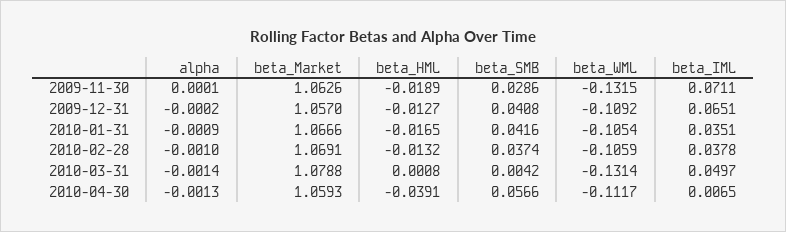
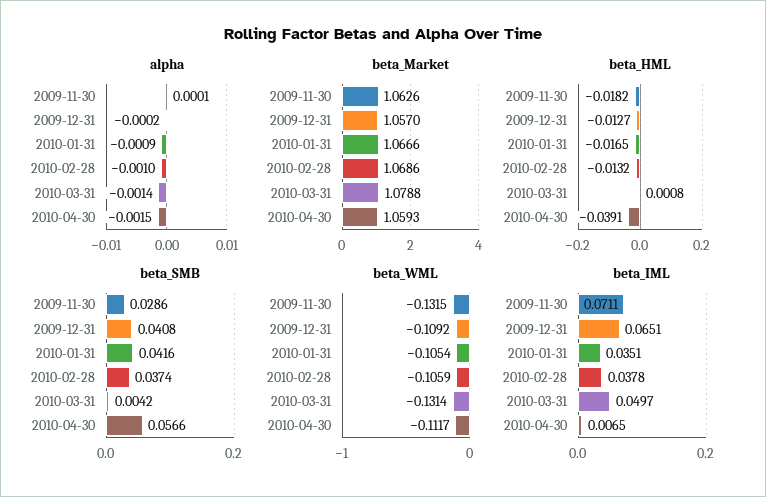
beta_HML, 2009-11-30: -0.0189 -> -0.0182
beta_Market, 2010-02-28: 1.0691 -> 1.0686
alpha, 2010-04-30: -0.0013 -> -0.0015

